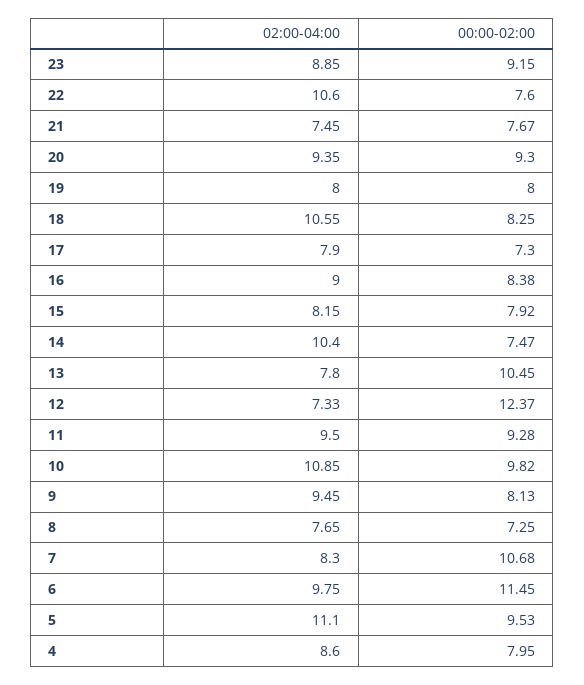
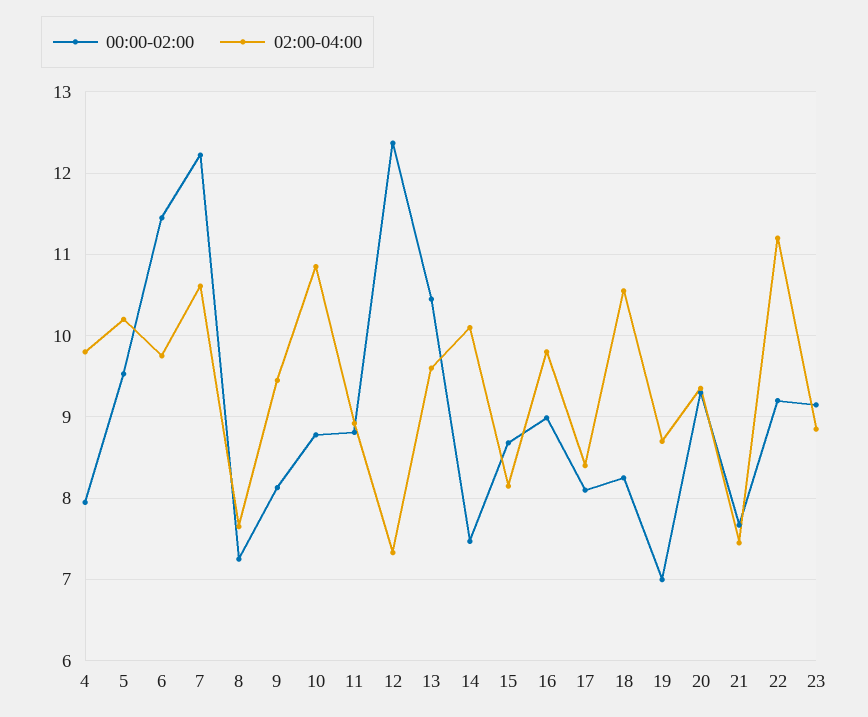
02:00-04:00, 22: 10.6 -> 11.2
00:00-02:00, 22: 7.6 -> 9.2
02:00-04:00, 19: 8 -> 8.7
00:00-02:00, 19: 8 -> 7
02:00-04:00, 17: 7.9 -> 8.4
00:00-02:00, 17: 7.3 -> 8.1
02:00-04:00, 16: 9 -> 9.8
00:00-02:00, 16: 8.38 -> 9
00:00-02:00, 15: 7.92 -> 8.7
02:00-04:00, 14: 10.4 -> 10.1
02:00-04:00, 13: 7.8 -> 9.6
02:00-04:00, 11: 9.5 -> 8.9
00:00-02:00, 11: 9.28 -> 8.8
00:00-02:00, 10: 9.82 -> 8.8
02:00-04:00, 7: 8.3 -> 10.6
00:00-02:00, 7: 10.68 -> 12.2
02:00-04:00, 5: 11.1 -> 10.2
02:00-04:00, 4: 8.6 -> 9.8

